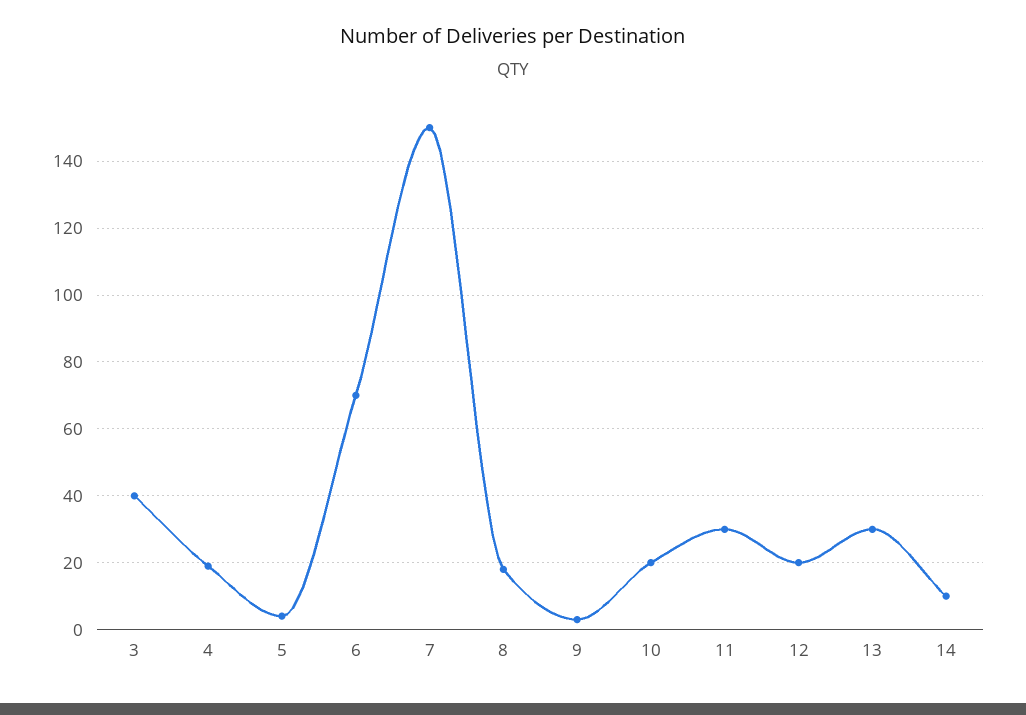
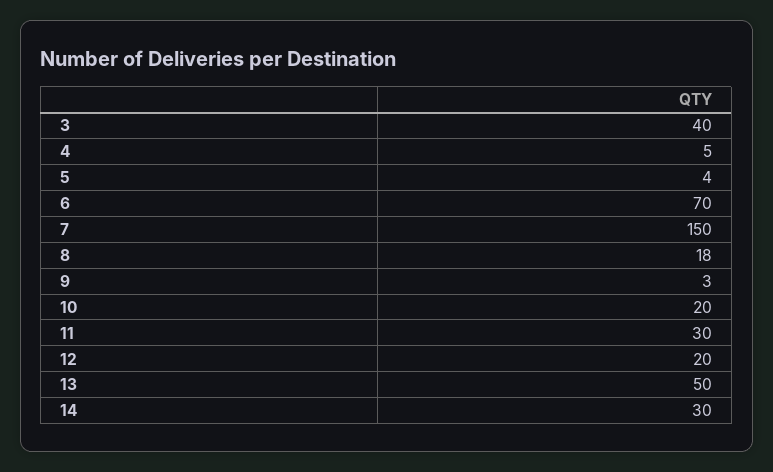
4: 20 -> 5
13: 30 -> 50
14: 10 -> 30

